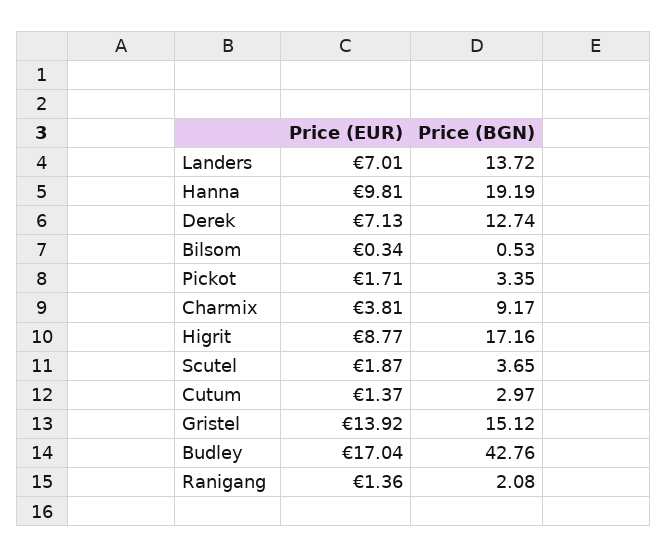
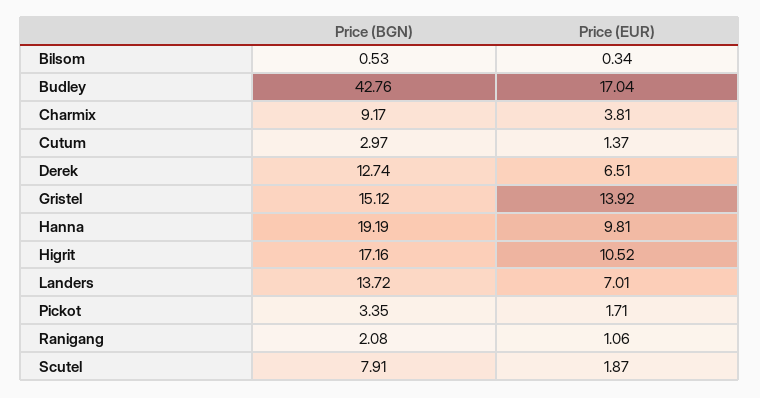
Price (EUR), Derek: 7.13 -> 6.51
Price (EUR), Higrit: 8.77 -> 10.52
Price (BGN), Scutel: 3.65 -> 7.91
Price (EUR), Ranigang: 1.36 -> 1.06

